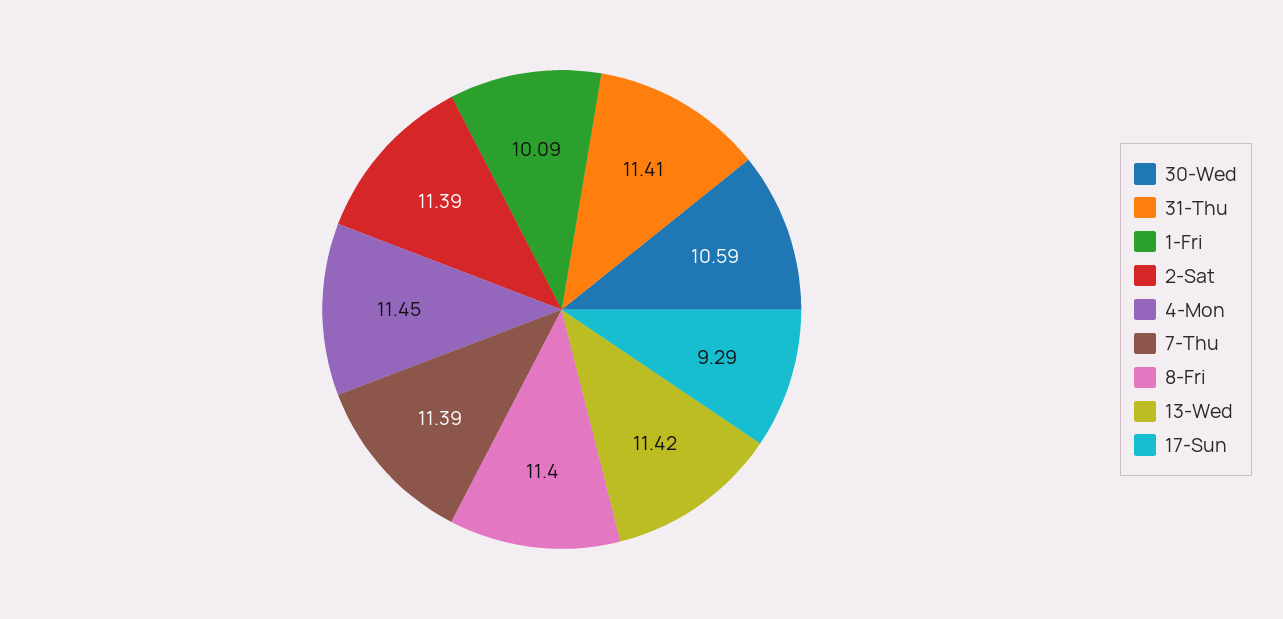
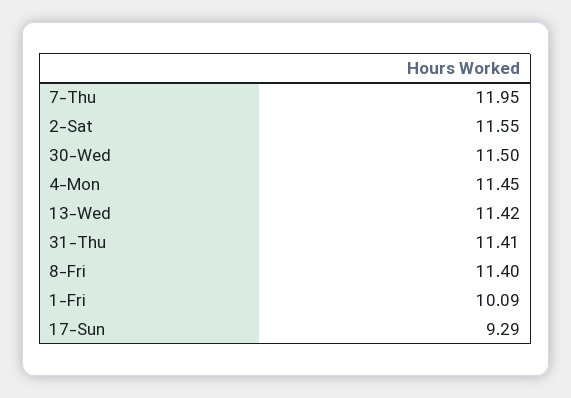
30-Wed: 10.59 -> 11.5
2-Sat: 11.39 -> 11.55
7-Thu: 11.39 -> 11.95

